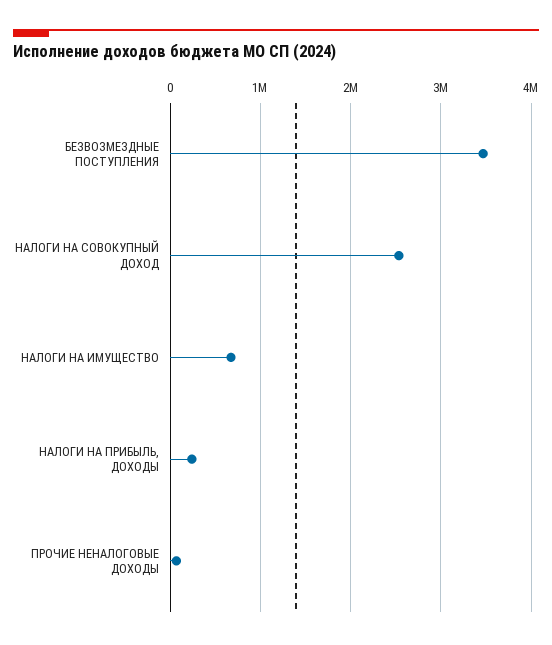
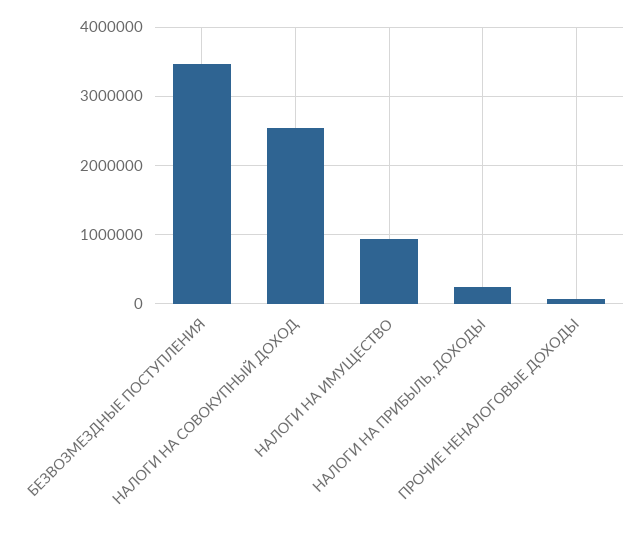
НАЛОГИ НА ИМУЩЕСТВО: 700000 -> 900000

